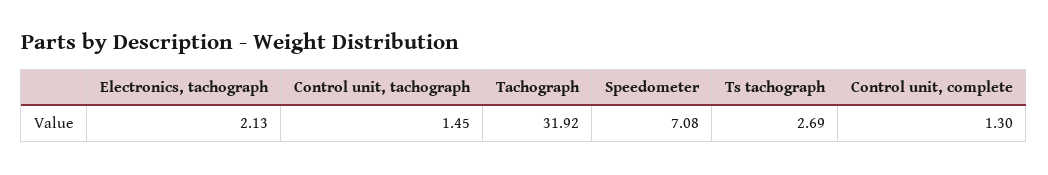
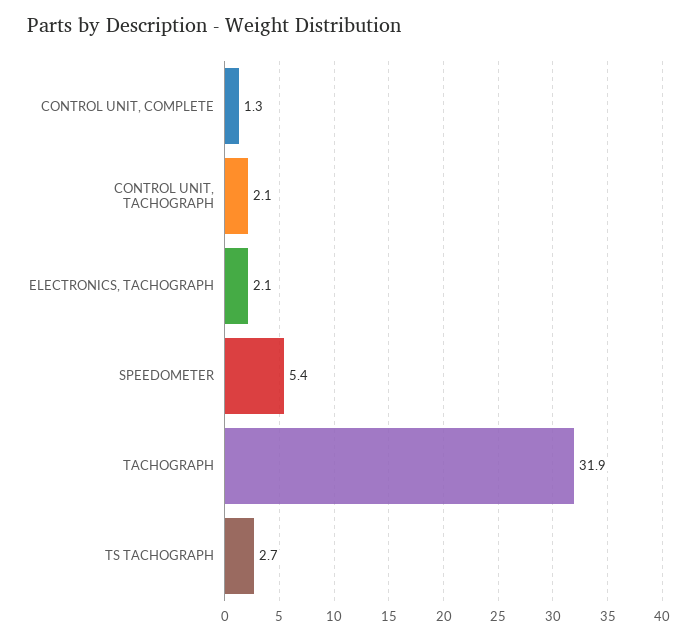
Control unit, tachograph: 1.45 -> 2.1
Speedometer: 7.08 -> 5.4

